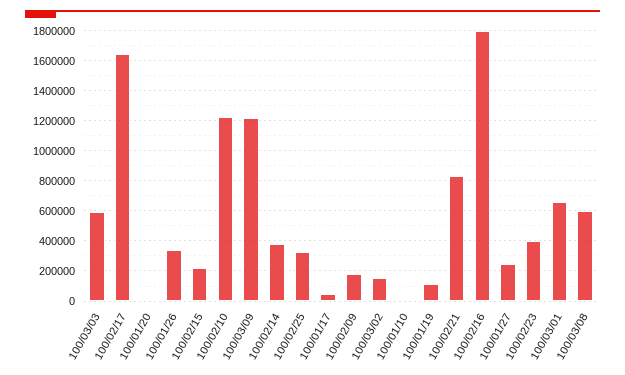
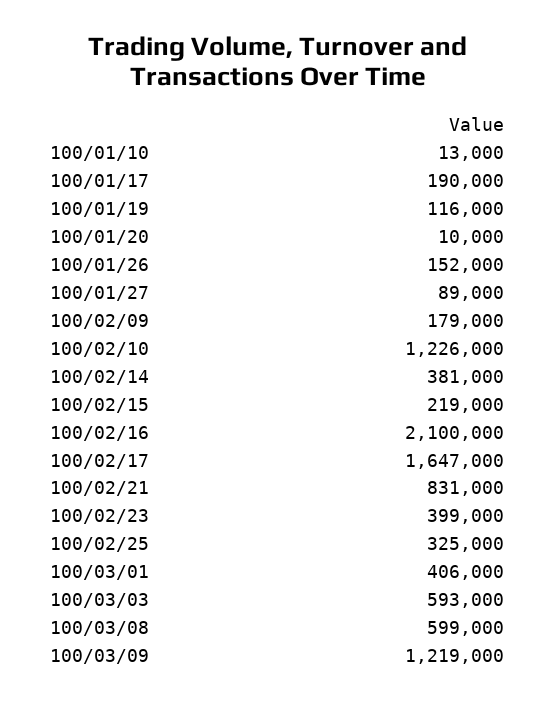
100/01/26: 350000 -> 152000
100/01/17: 50000 -> 190000
100/03/02: 150000 -> none
100/02/16: 1800000 -> 2100000
100/01/27: 250000 -> 89000
100/03/01: 650000 -> 406000

